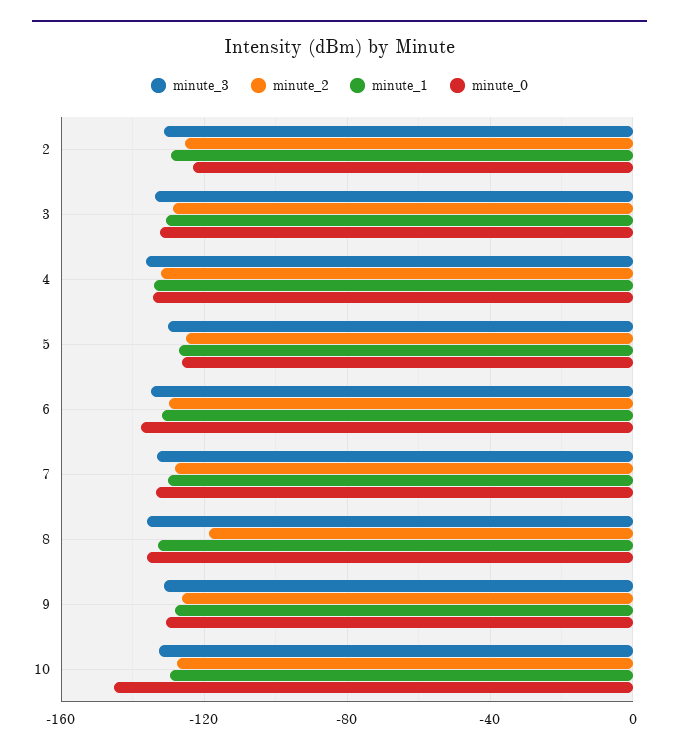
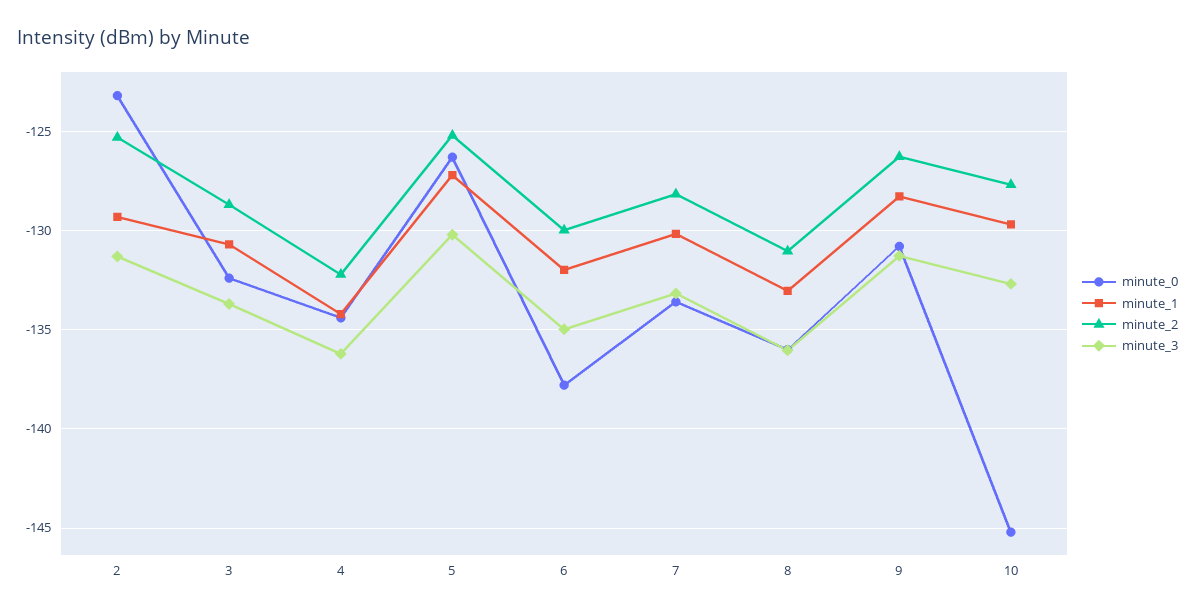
minute_2, 8: -120 -> -131

